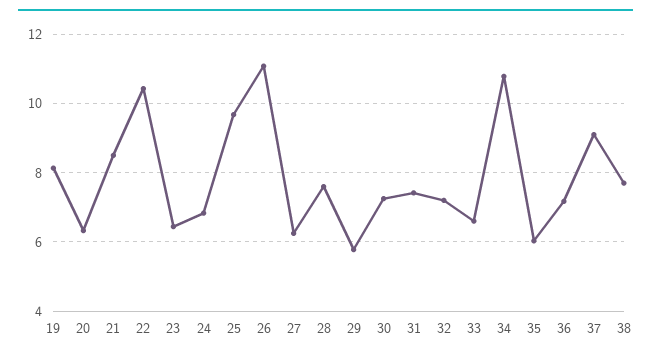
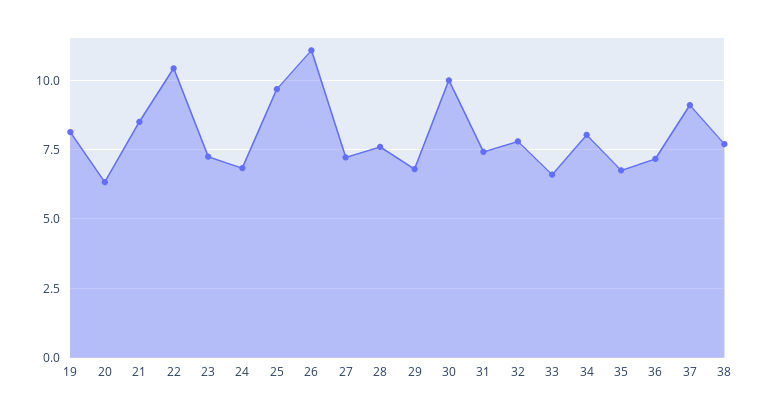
23: 6.4 -> 7.25
27: 6.2 -> 7.25
29: 5.8 -> 6.75
30: 7.2 -> 10
32: 7.2 -> 7.75
34: 10.8 -> 8
35: 6 -> 6.75

